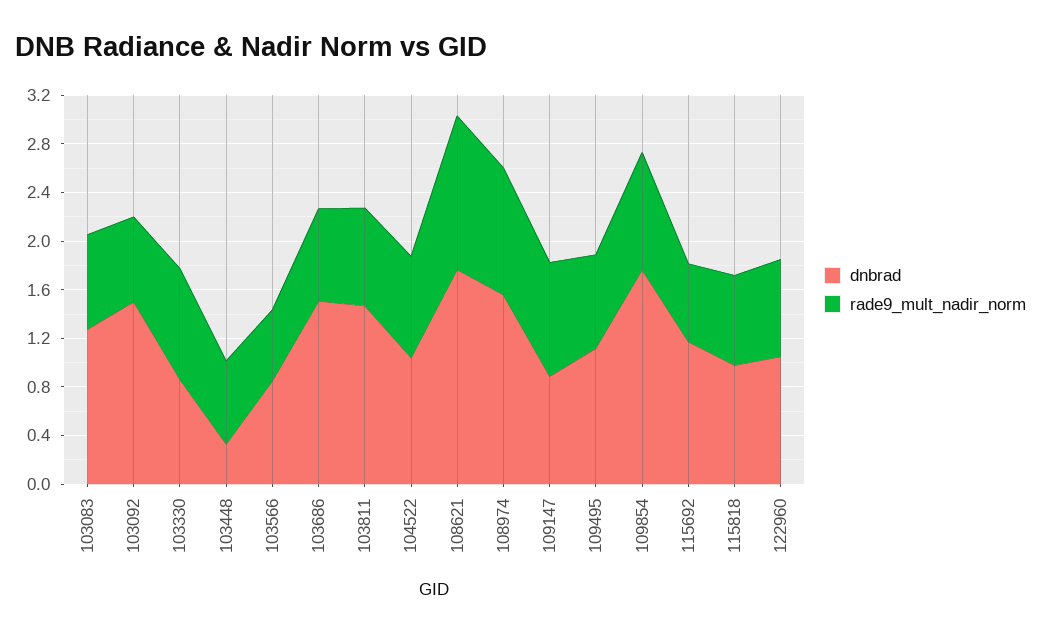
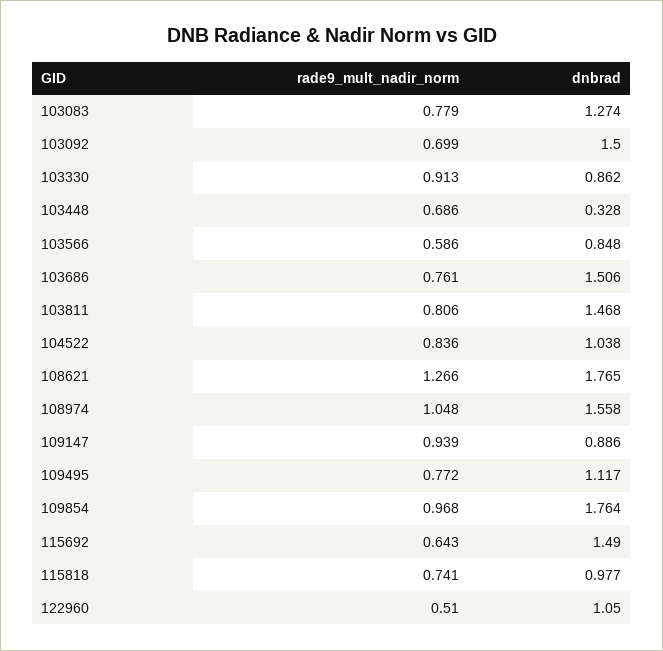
dnbrad, 115692: 1.2 -> 1.49
rade9_mult_nadir_norm, 122960: 0.8 -> 0.51

